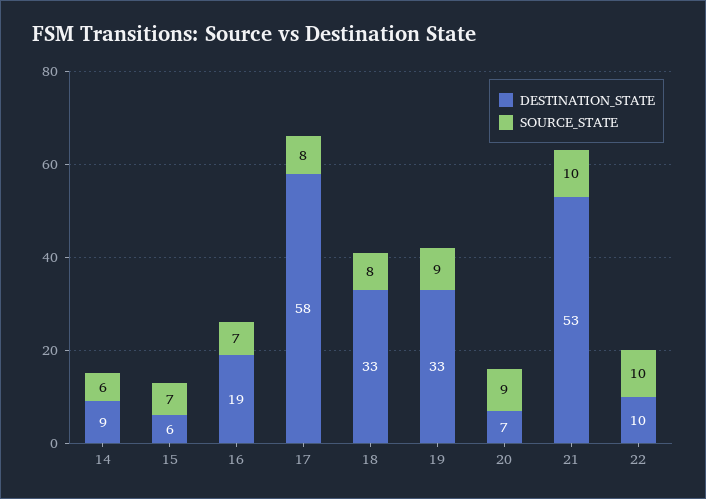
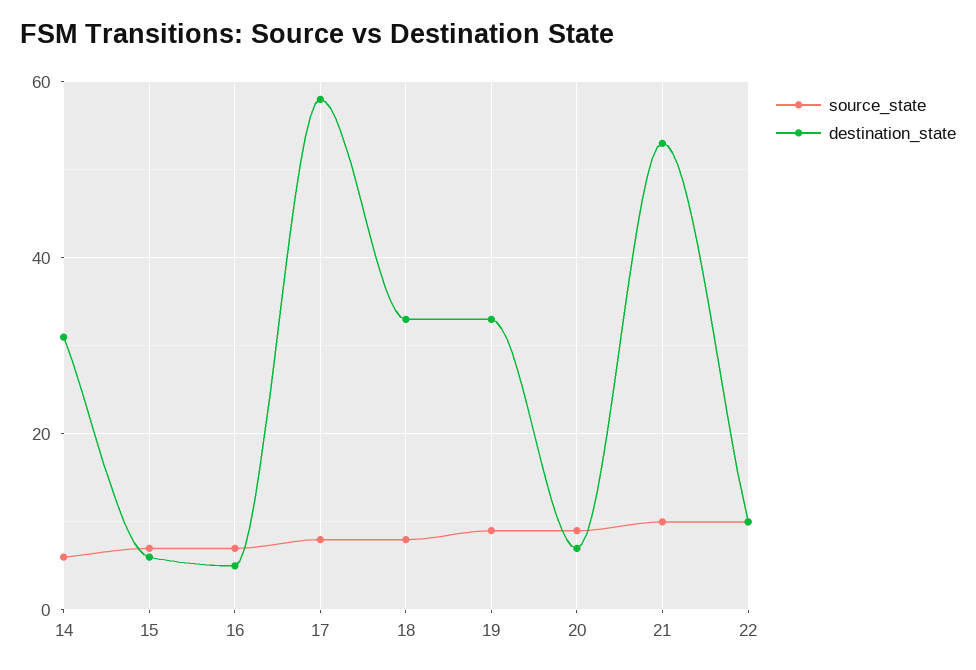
DESTINATION_STATE, 14: 9 -> 30
DESTINATION_STATE, 16: 19 -> 5

